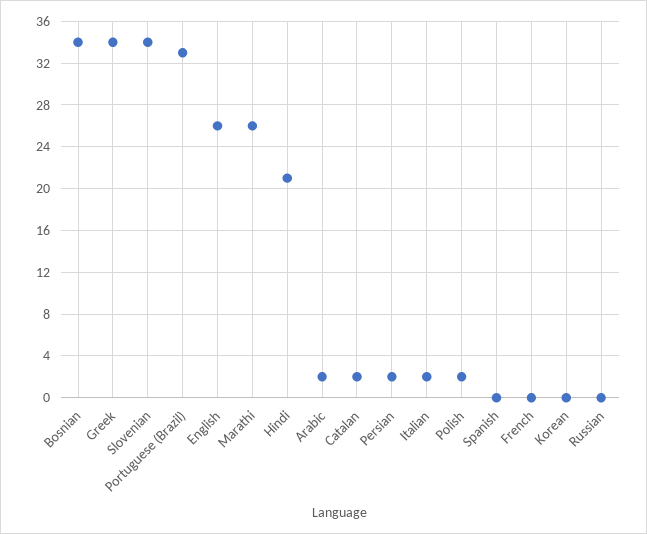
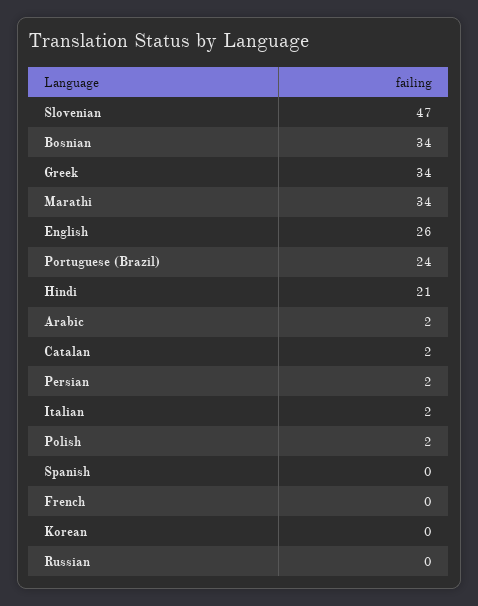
Slovenian: 34 -> 47
Portuguese (Brazil): 33 -> 24
Marathi: 26 -> 34

